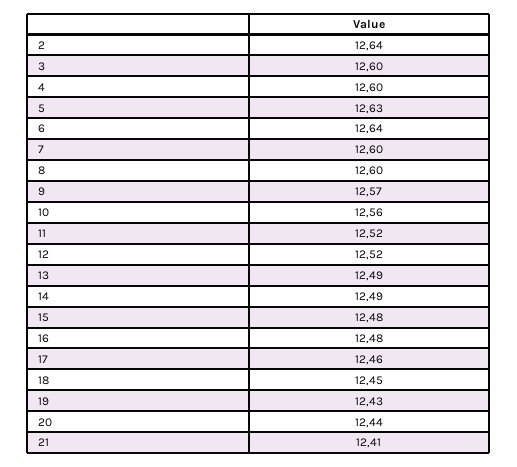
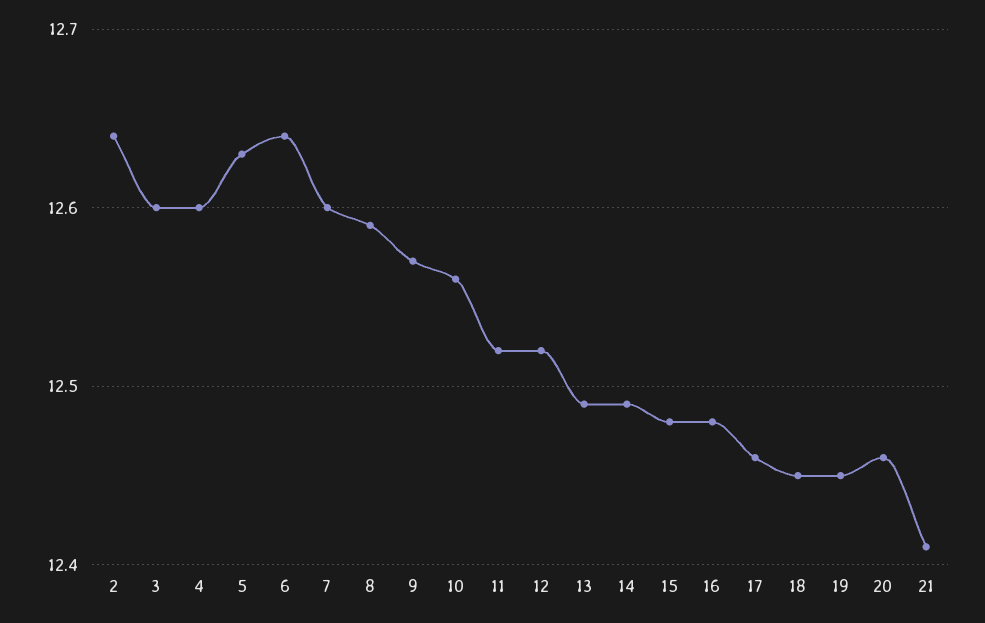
8: 12.6 -> 12.59
19: 12.43 -> 12.45
20: 12.44 -> 12.46

